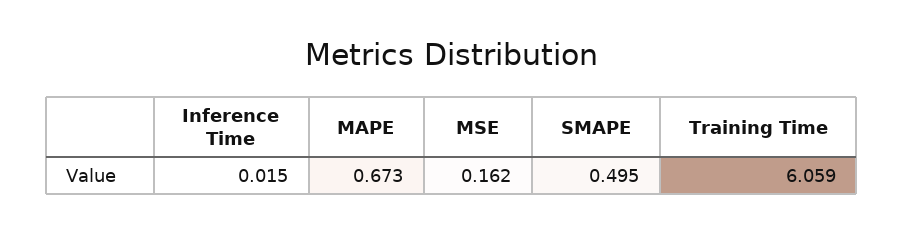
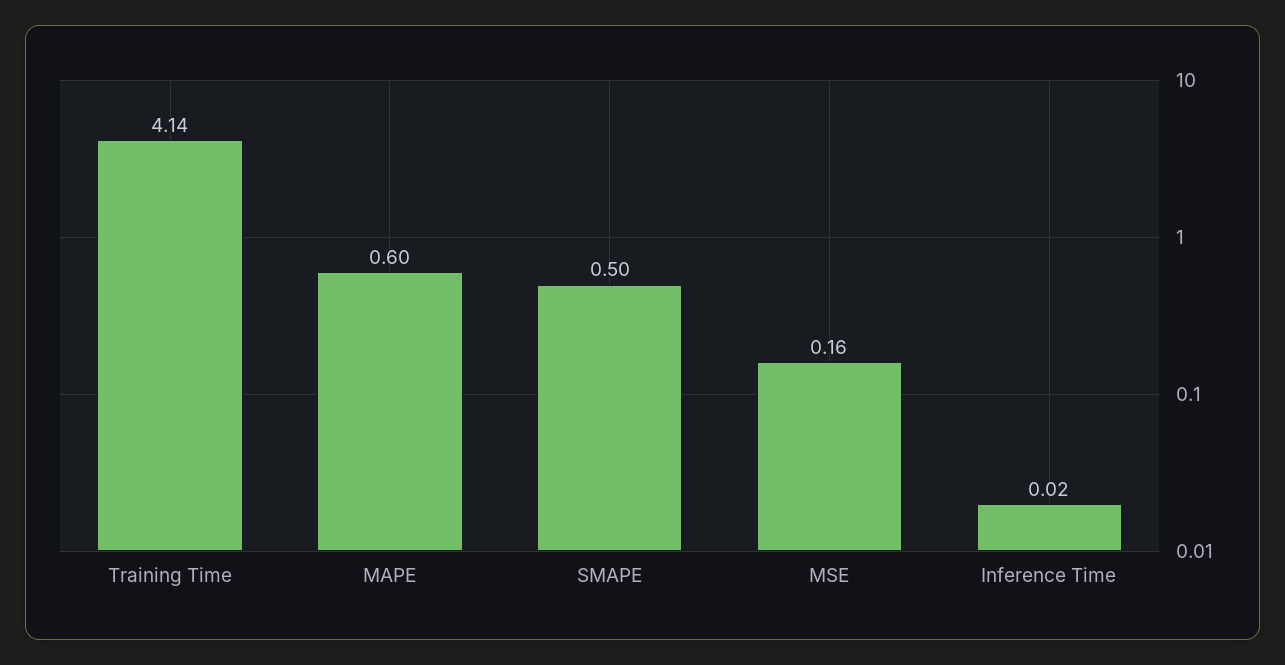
MAPE: 0.673 -> 0.6
Training Time: 6.059 -> 4.14

